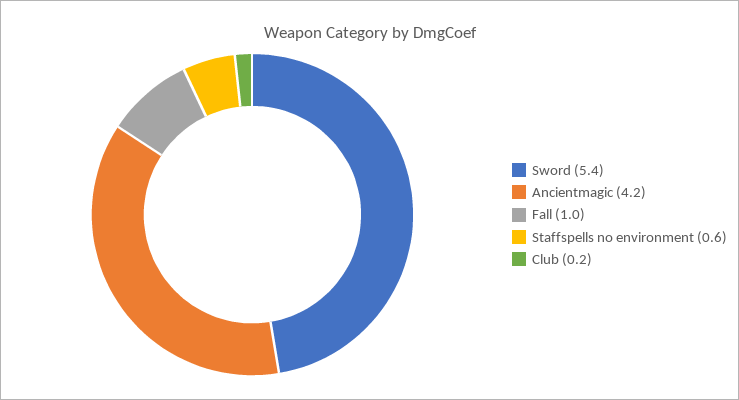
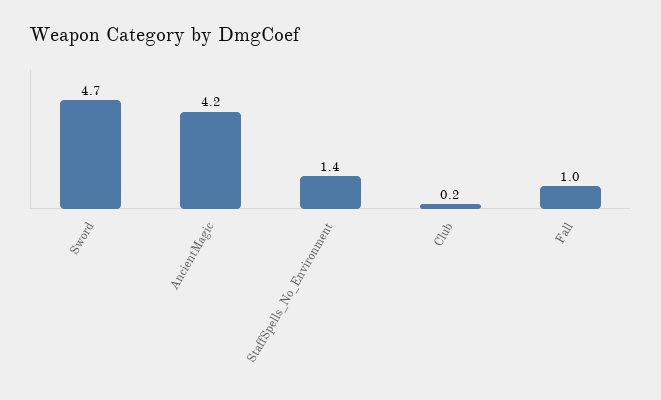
Sword: 5.4 -> 4.7
Staffspells no environment: 0.6 -> 1.4

